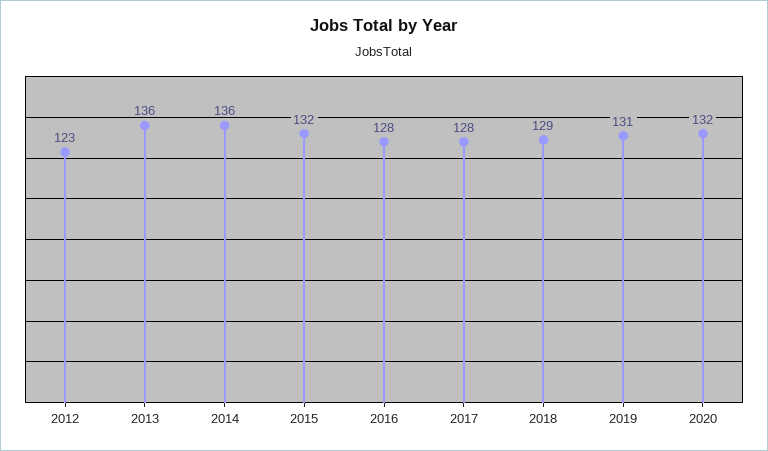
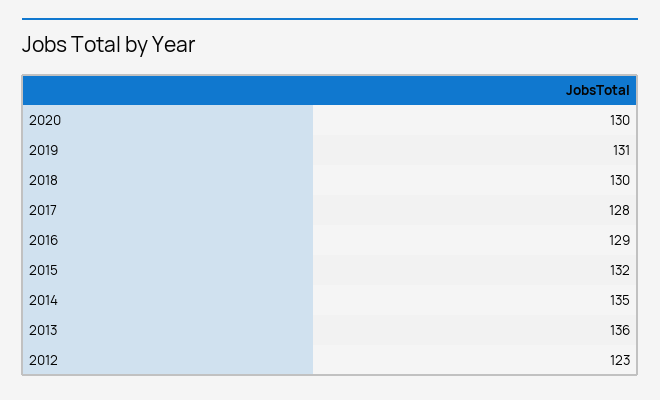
2014: 136 -> 135
2016: 128 -> 129
2018: 129 -> 130
2020: 132 -> 130

